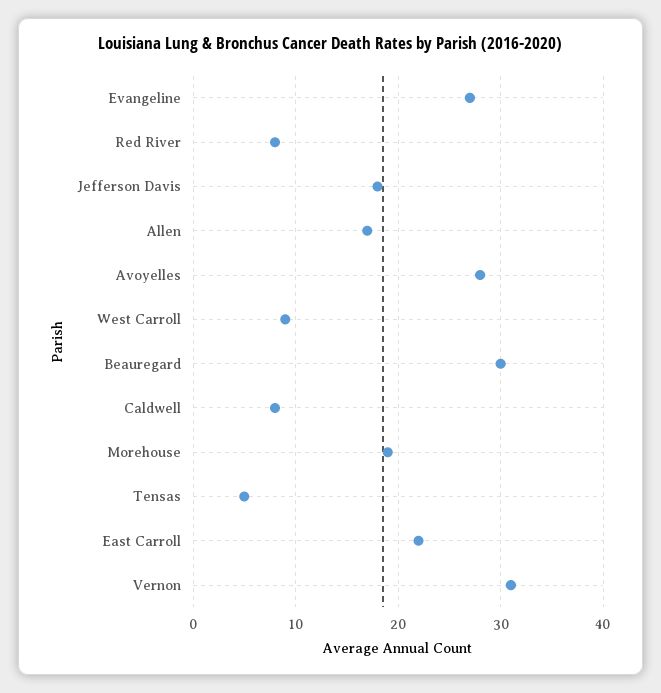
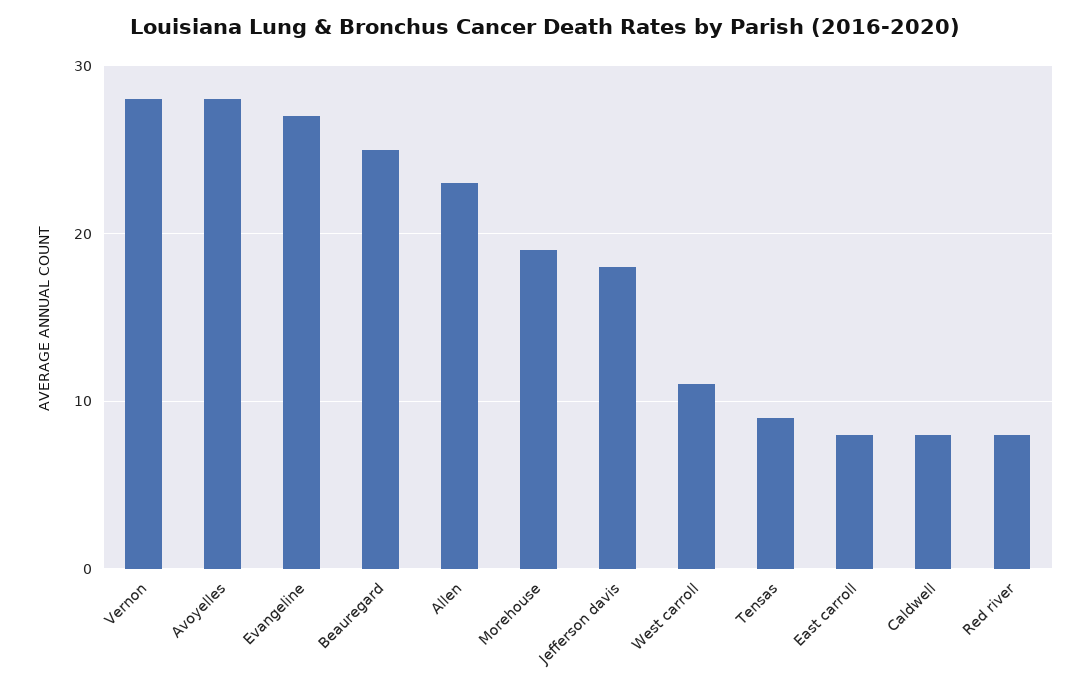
Allen: 17 -> 23
West Carroll: 9 -> 11
Beauregard: 30 -> 25
Tensas: 5 -> 9
East Carroll: 22 -> 8
Vernon: 31 -> 28

